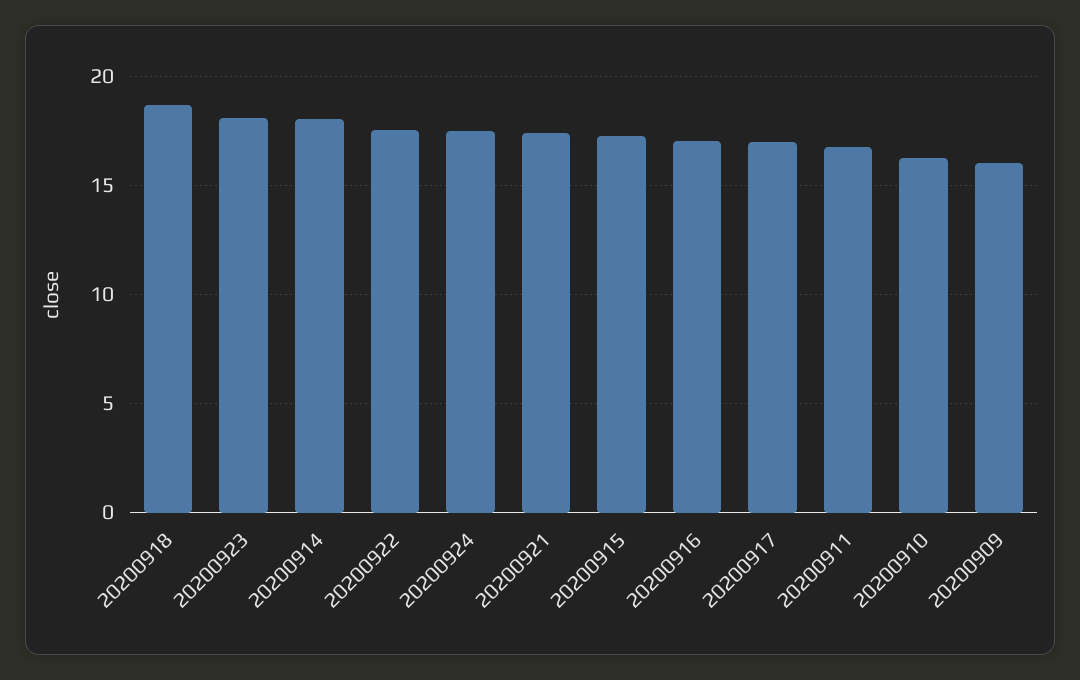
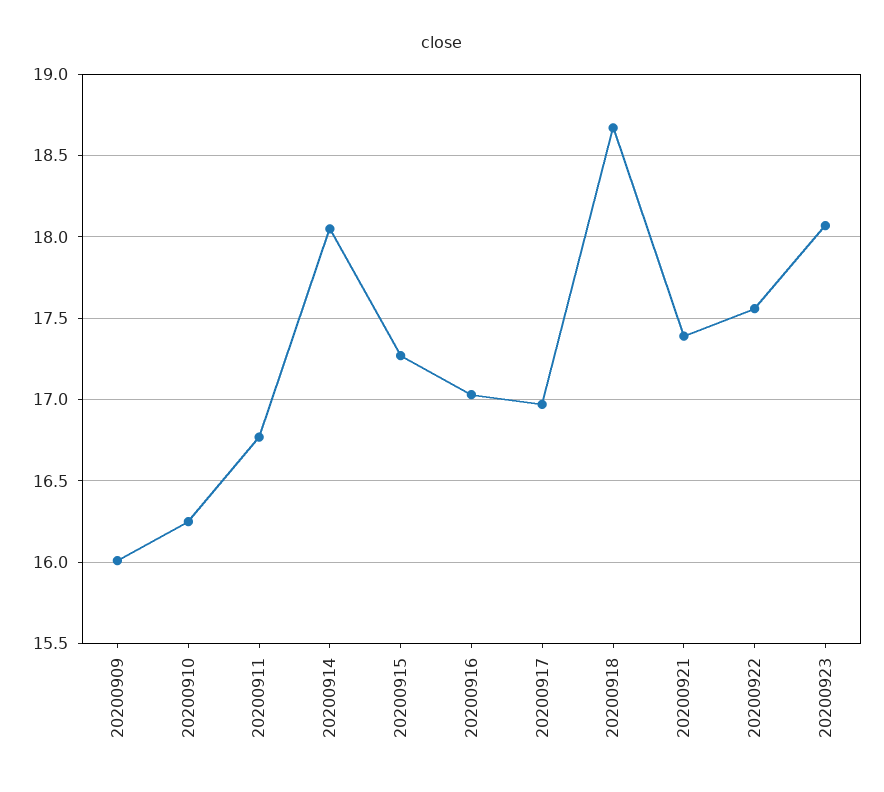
20200924: 17.5 -> none

